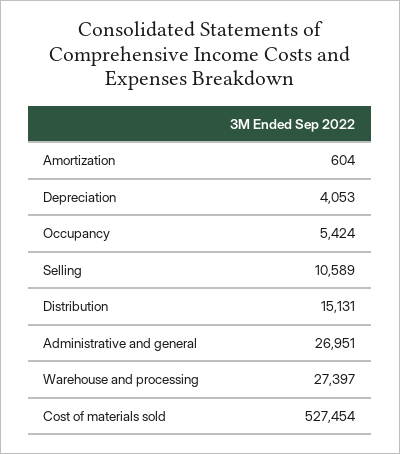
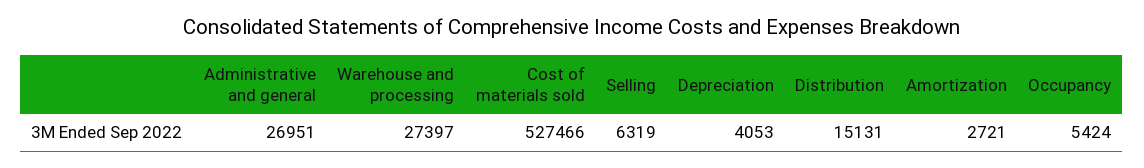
Amortization: 604 -> 2721
Selling: 10589 -> 6319
Cost of materials sold: 527454 -> 527466

